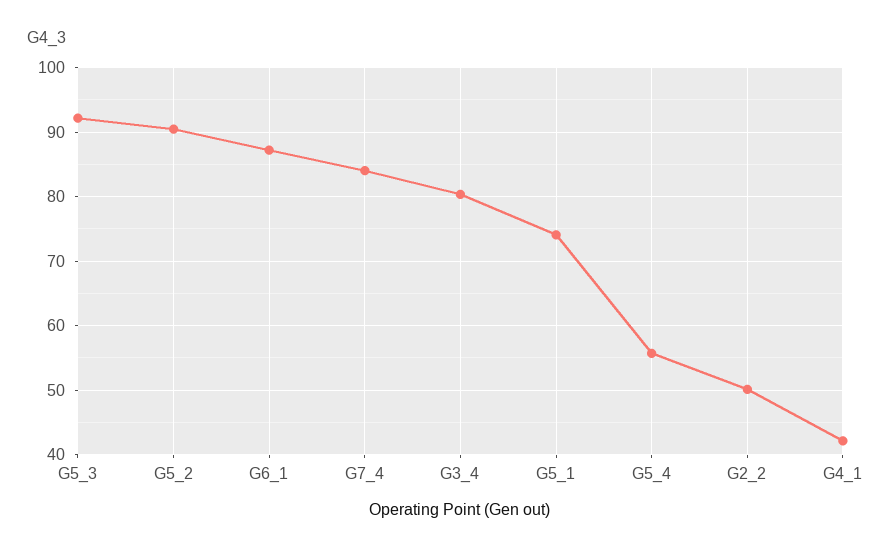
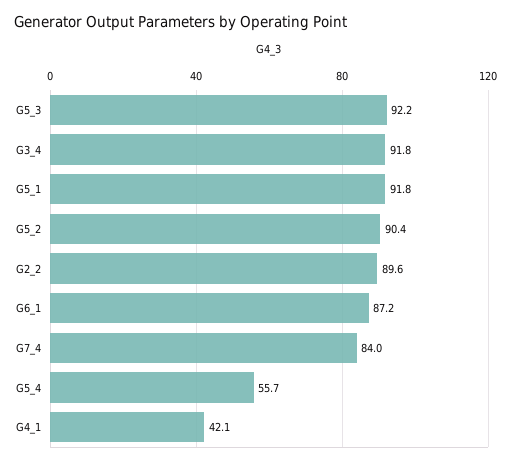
G3_4: 80 -> 91.8
G5_1: 74 -> 91.8
G2_2: 50 -> 89.6

